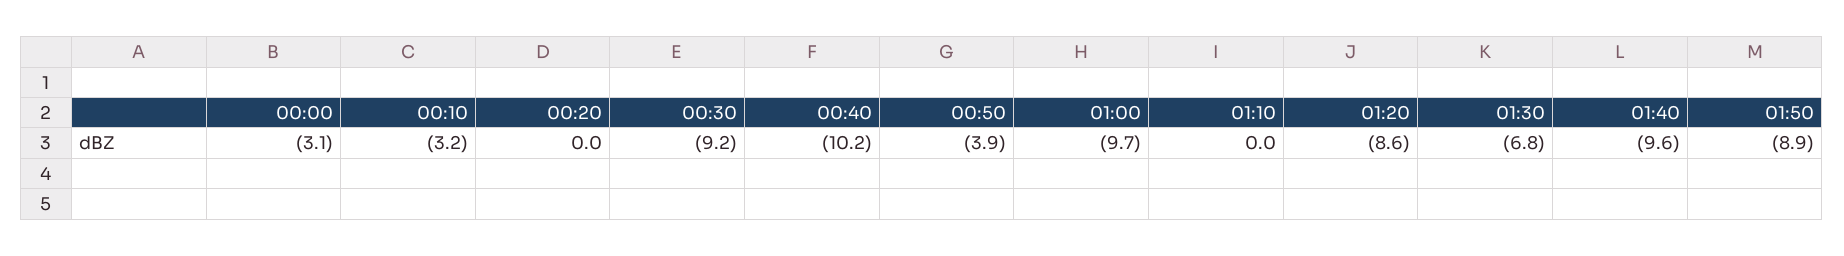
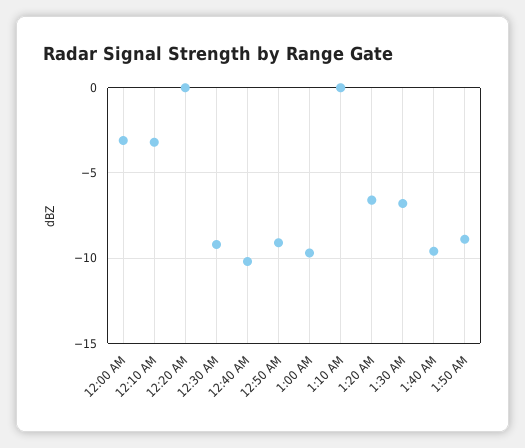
00:50: -3.9 -> -9
01:20: -8.6 -> -6.5

